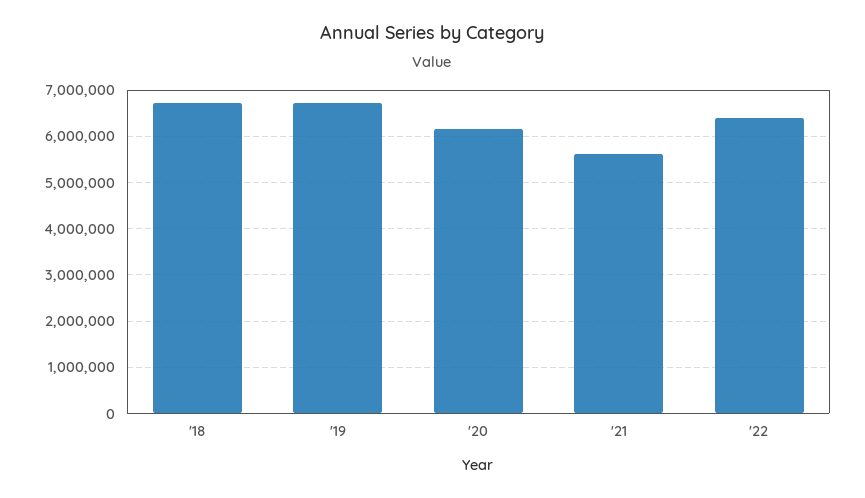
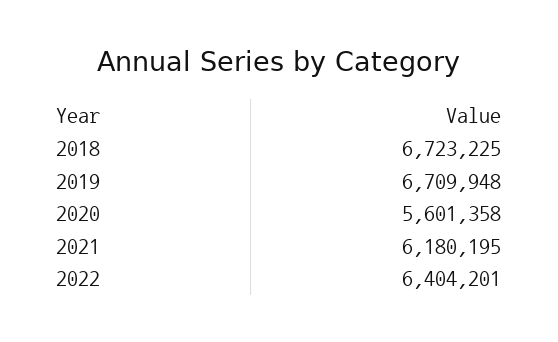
'20: 6200000 -> 5601358
'21: 5600000 -> 6180195

